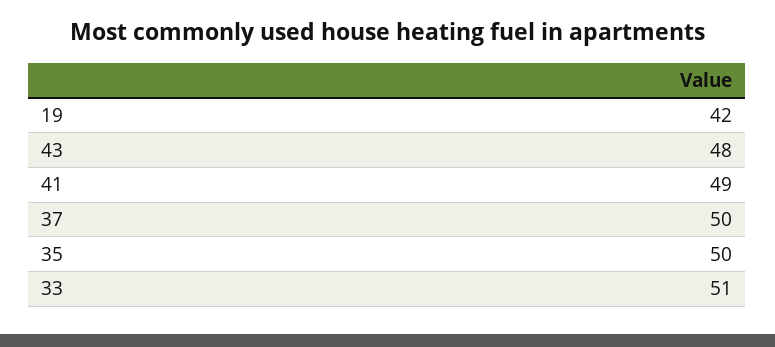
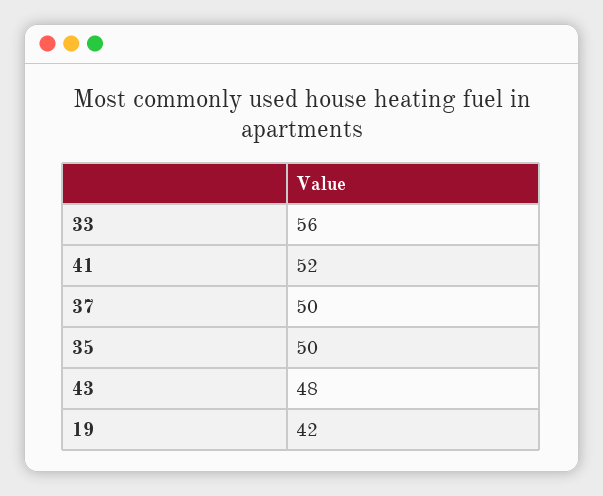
41: 49 -> 52
33: 51 -> 56

